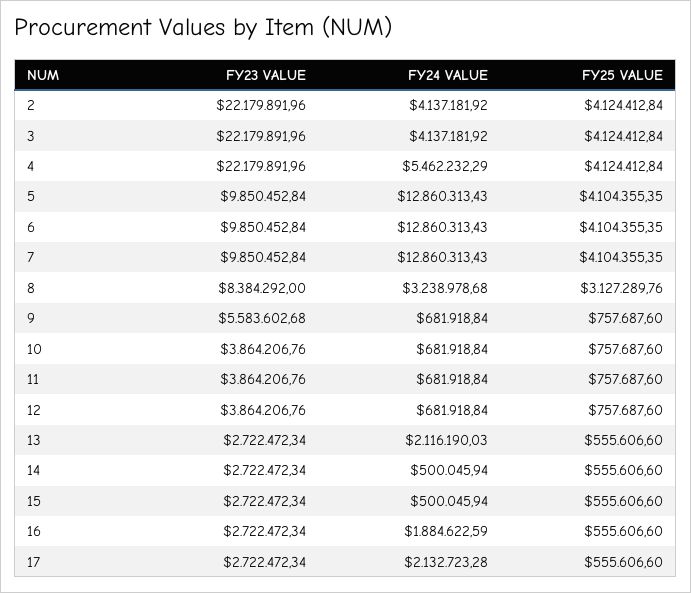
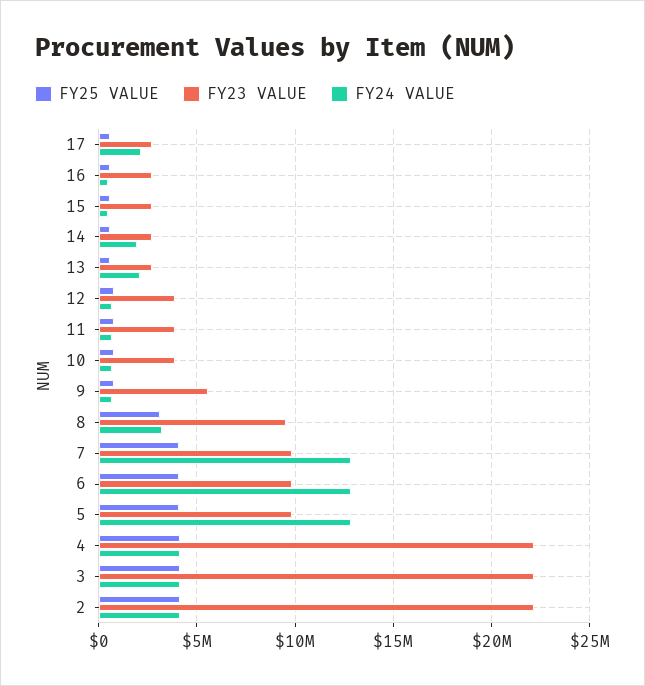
FY24 VALUE, 4: 5462232.29 -> 4000000
FY23 VALUE, 8: 8384292 -> 9500000
FY24 VALUE, 14: 500045.94 -> 2000000
FY24 VALUE, 16: 1884622.59 -> 500000

